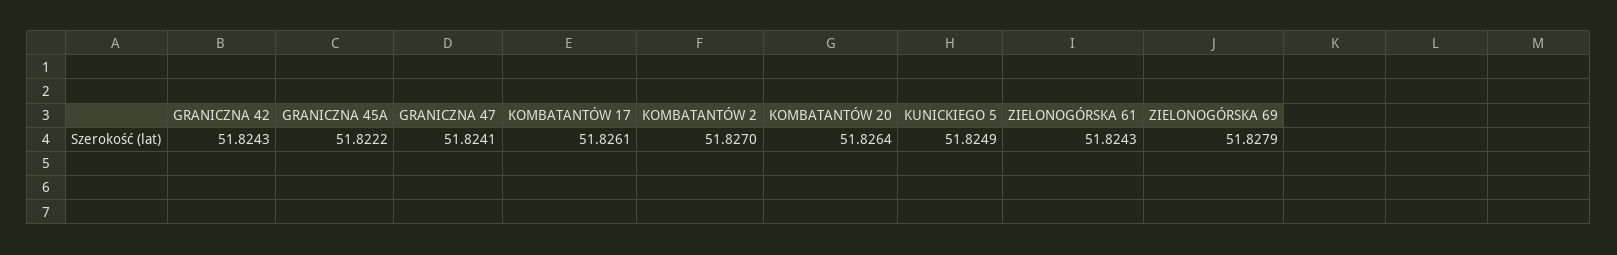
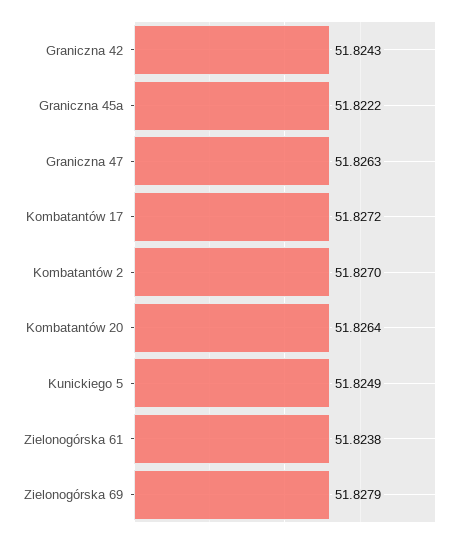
GRANICZNA 47: 51.8241 -> 51.8263
KOMBATANTÓW 17: 51.8261 -> 51.8272
ZIELONOGÓRSKA 61: 51.8243 -> 51.8238

